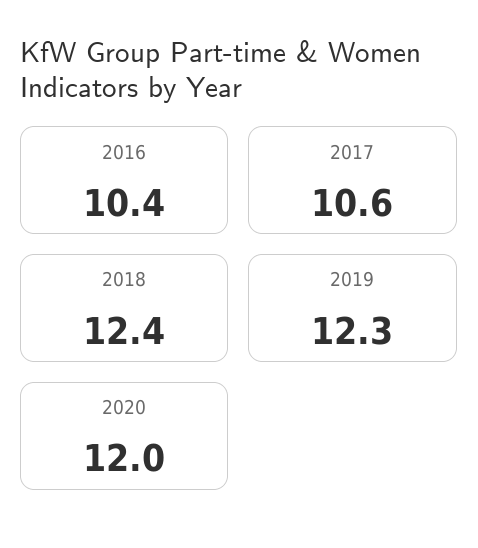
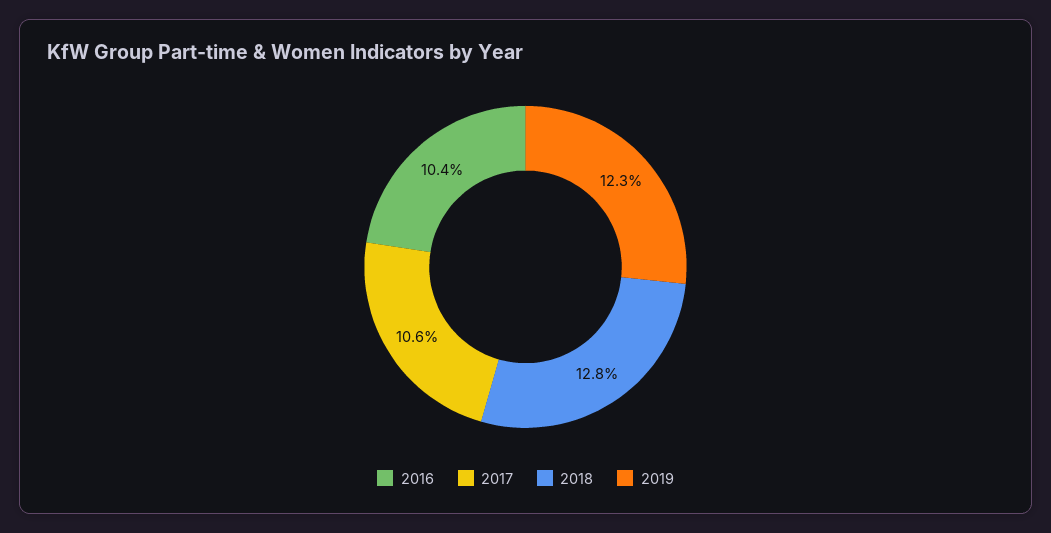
2018: 12.4 -> 12.8
2020: 12 -> none

